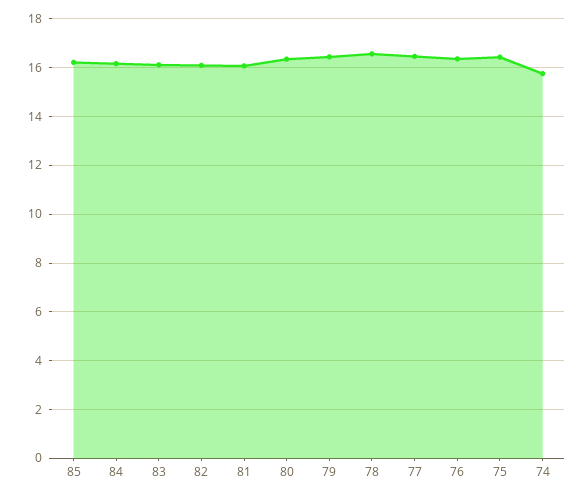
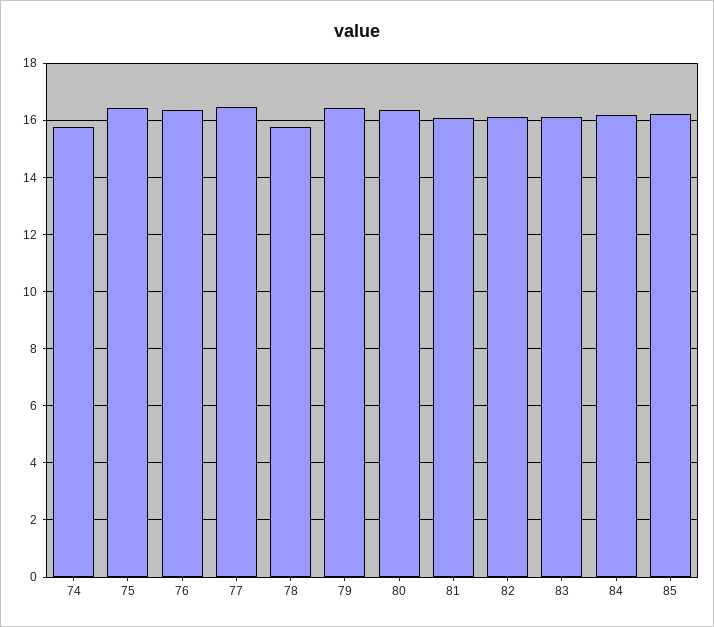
78: 16.5 -> 15.75

